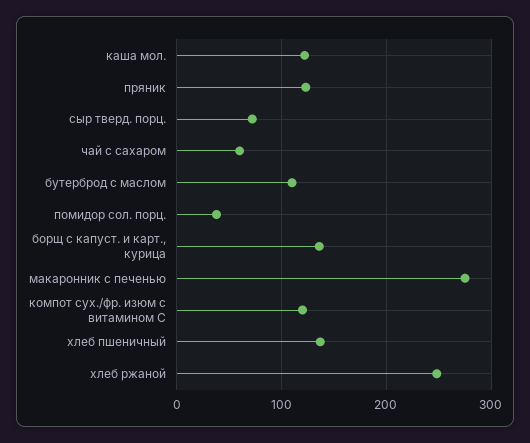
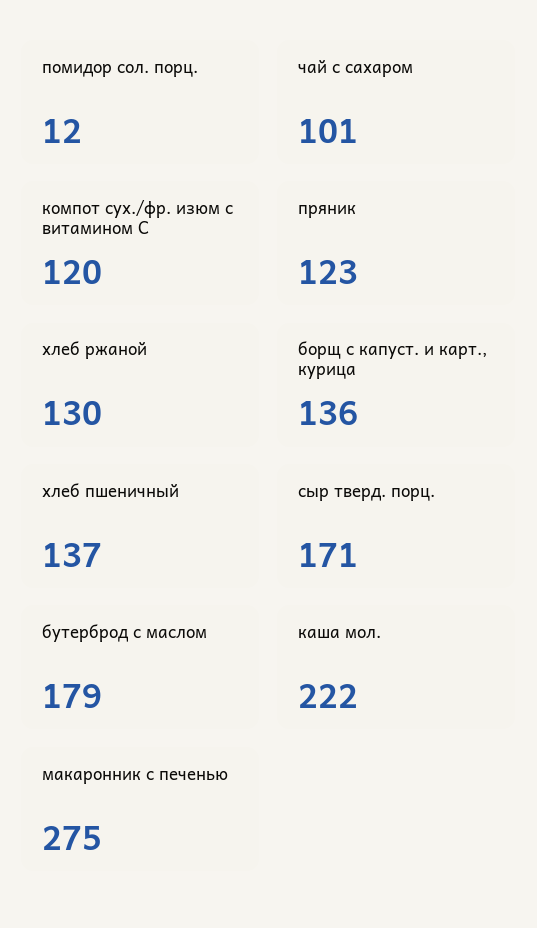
каша мол.: 120 -> 222
сыр тверд. порц.: 70 -> 171
чай с сахаром: 60 -> 101
бутерброд с маслом: 110 -> 179
помидор сол. порц.: 40 -> 12
хлеб ржаной: 250 -> 130

